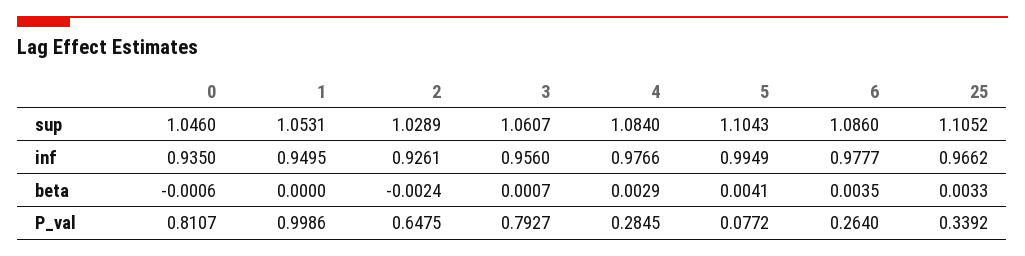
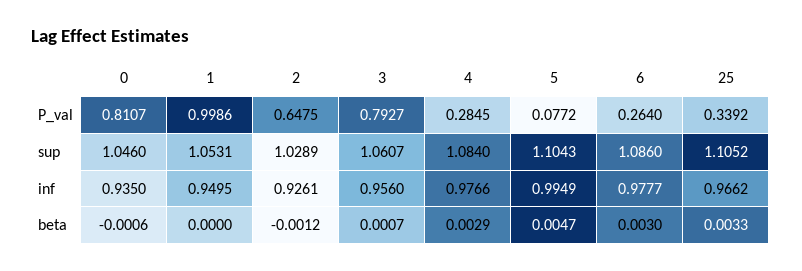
2, beta: -0.0024 -> -0.0012
5, beta: 0.0041 -> 0.0047
6, beta: 0.0035 -> 0.003

